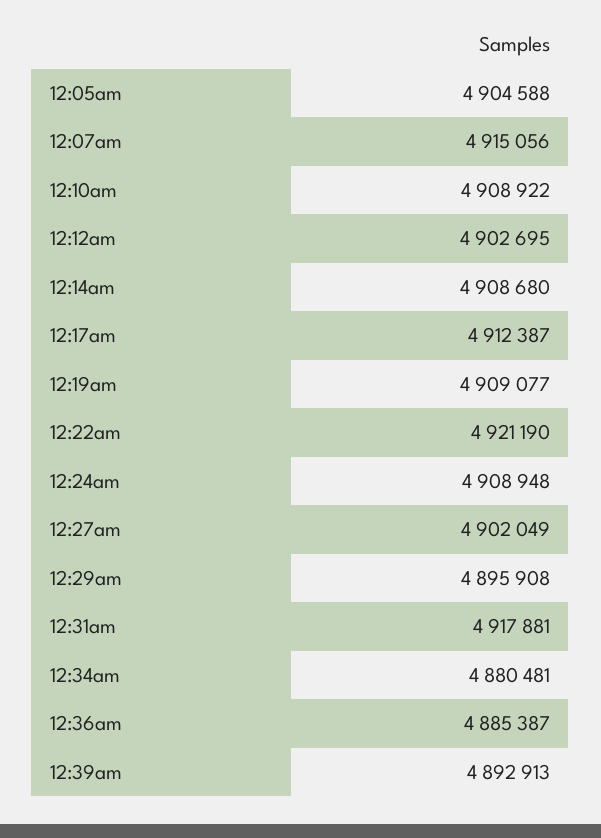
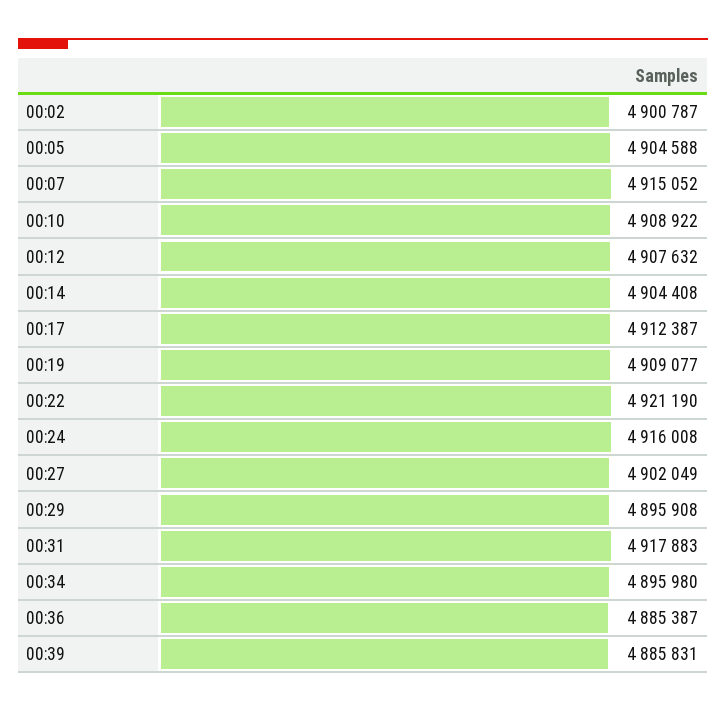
12:07am: 4915056 -> 4915052
12:12am: 4902695 -> 4907632
12:14am: 4908680 -> 4904408
12:24am: 4908948 -> 4916008
12:31am: 4917881 -> 4917883
12:34am: 4880481 -> 4895980
12:39am: 4892913 -> 4885831
00:02: none -> 4900787

